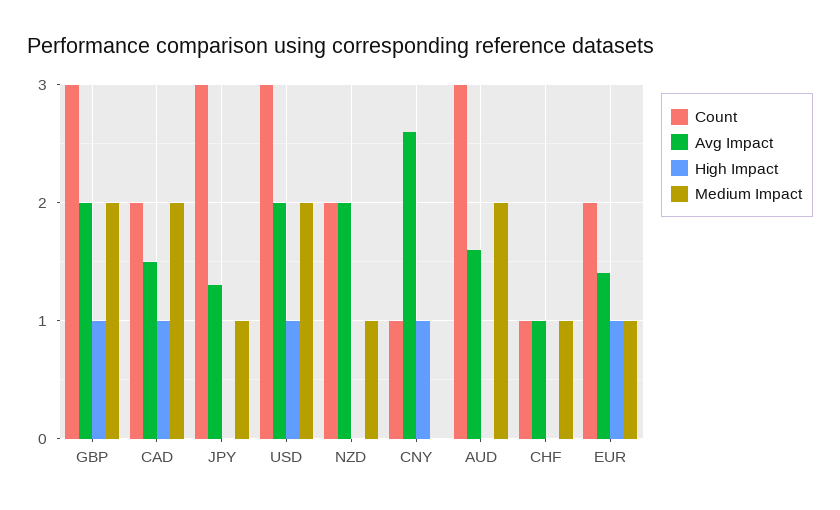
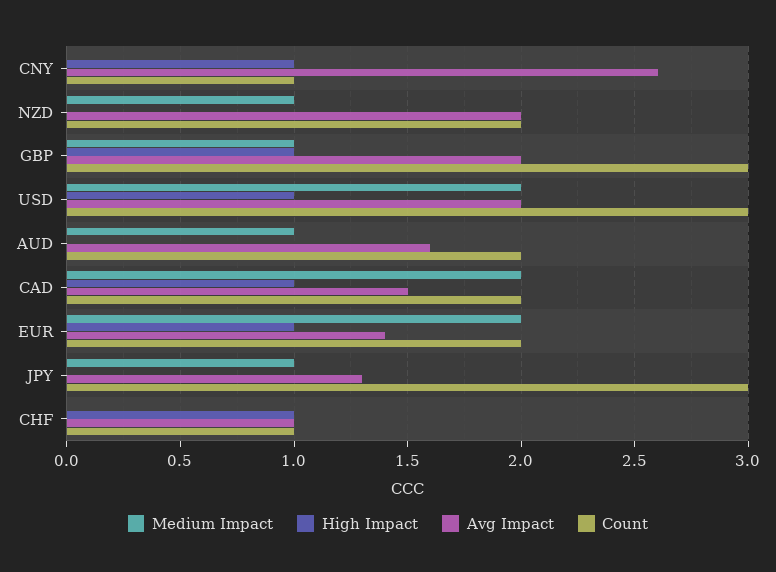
Medium Impact, GBP: 2 -> 1
Count, AUD: 3 -> 2
Medium Impact, AUD: 2 -> 1
High Impact, CHF: 0 -> 1
Medium Impact, CHF: 1 -> 0
Medium Impact, EUR: 1 -> 2

